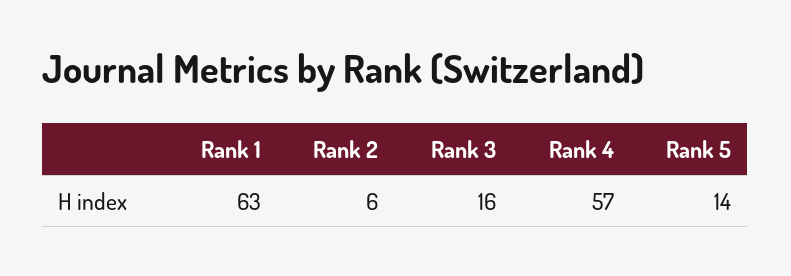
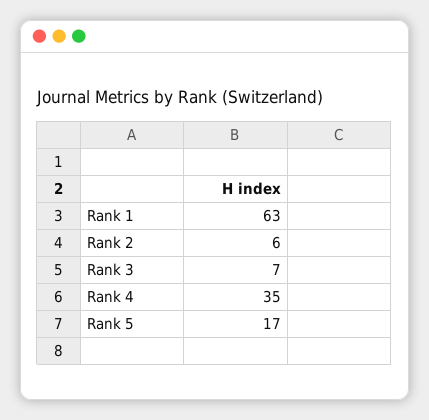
Rank 3: 16 -> 7
Rank 4: 57 -> 35
Rank 5: 14 -> 17

